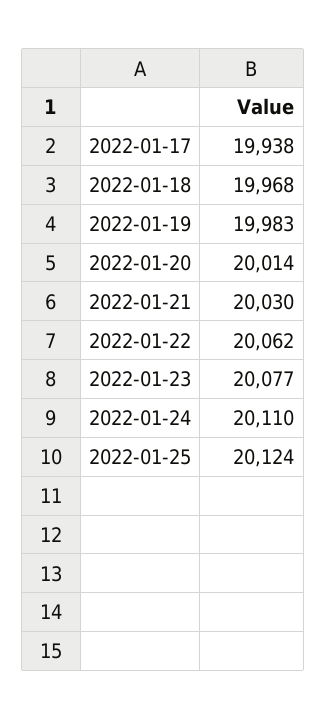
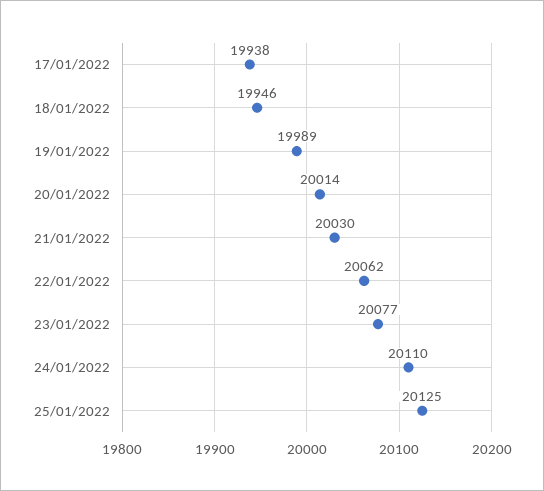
2022-01-18: 19968 -> 19946
2022-01-19: 19983 -> 19989
2022-01-25: 20124 -> 20125

